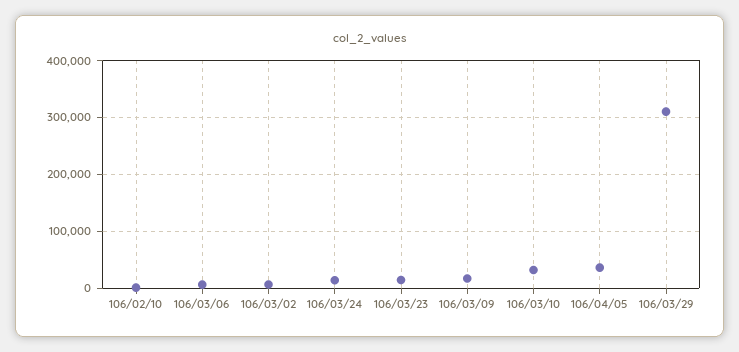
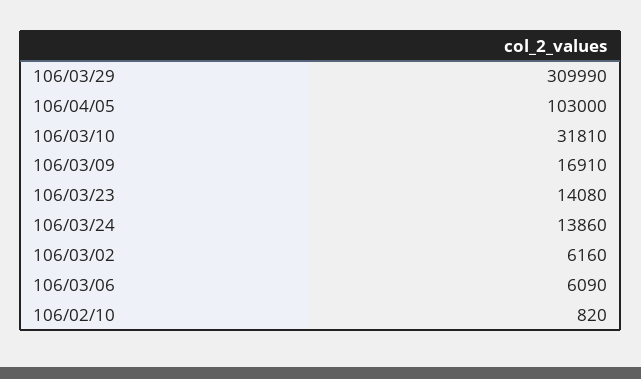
106/04/05: 40000 -> 103000

